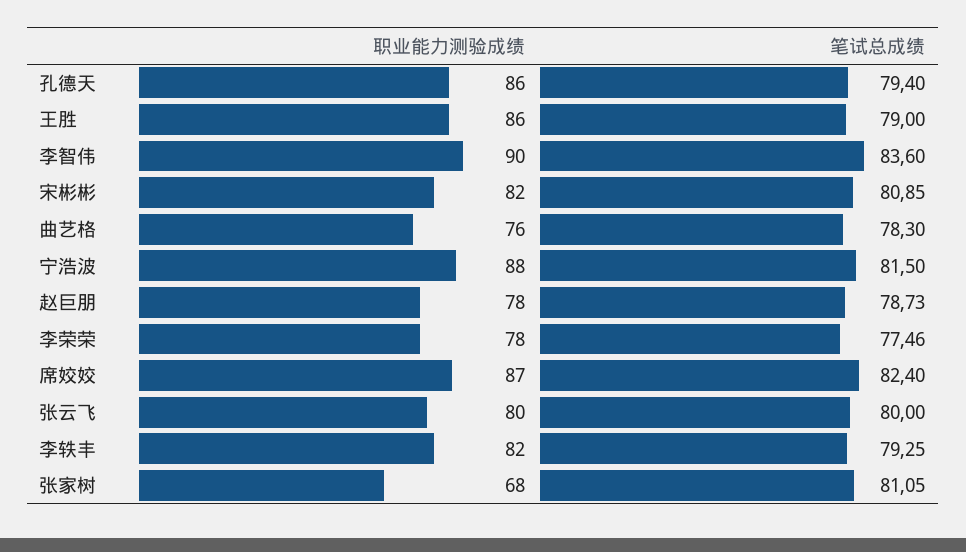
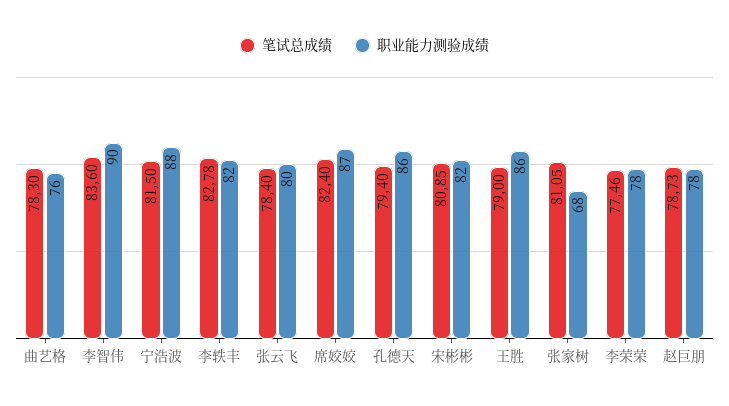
笔试总成绩, 张云飞: 80 -> 78.4
笔试总成绩, 李轶丰: 79.25 -> 82.78

